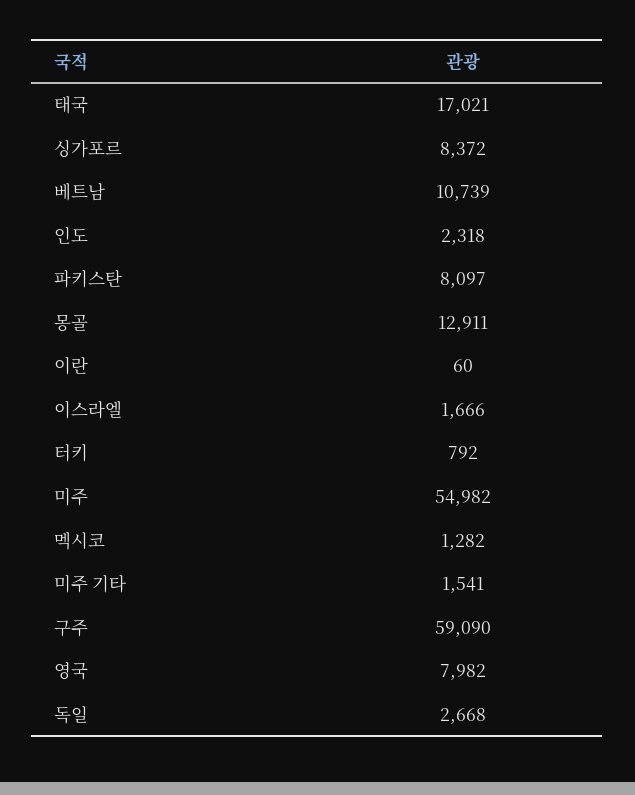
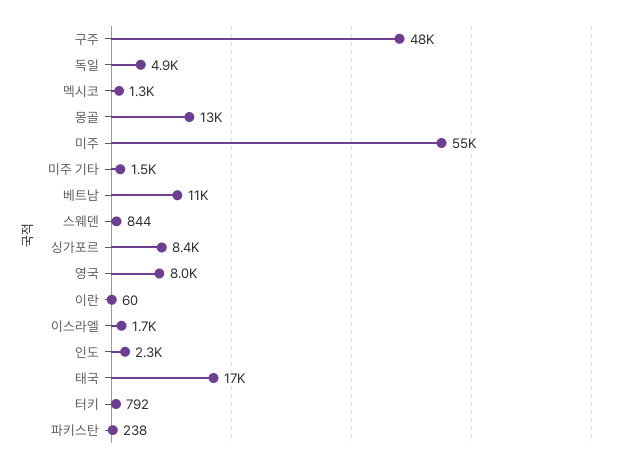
파키스탄: 8097 -> 238
구주: 59090 -> 48000
독일: 2668 -> 4900
스웨덴: none -> 844

